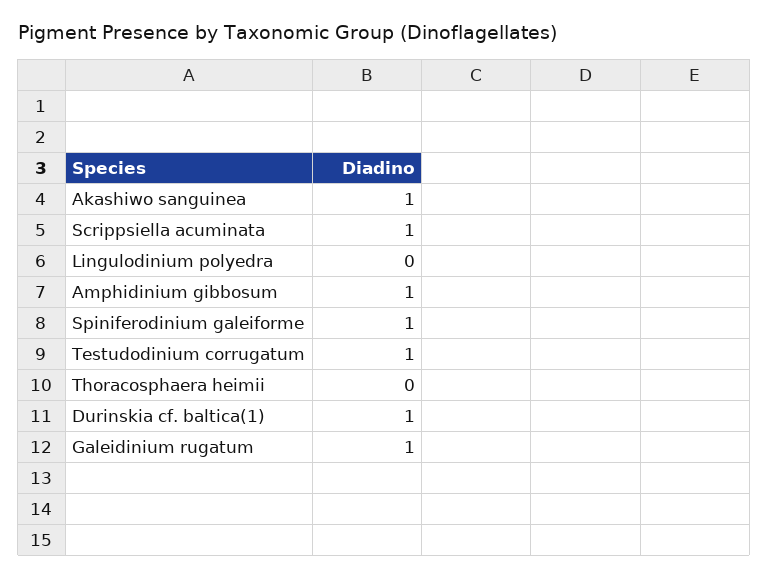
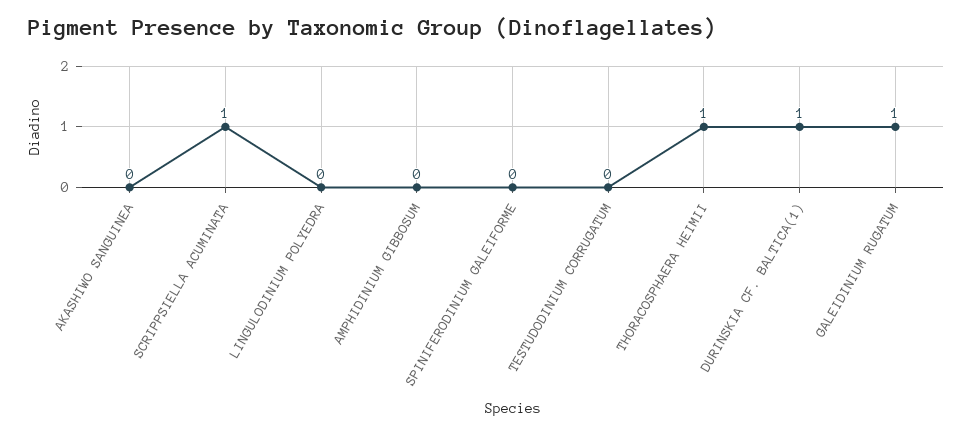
Akashiwo sanguinea: 1 -> 0
Amphidinium gibbosum: 1 -> 0
Spiniferodinium galeiforme: 1 -> 0
Testudodinium corrugatum: 1 -> 0
Thoracosphaera heimii: 0 -> 1

